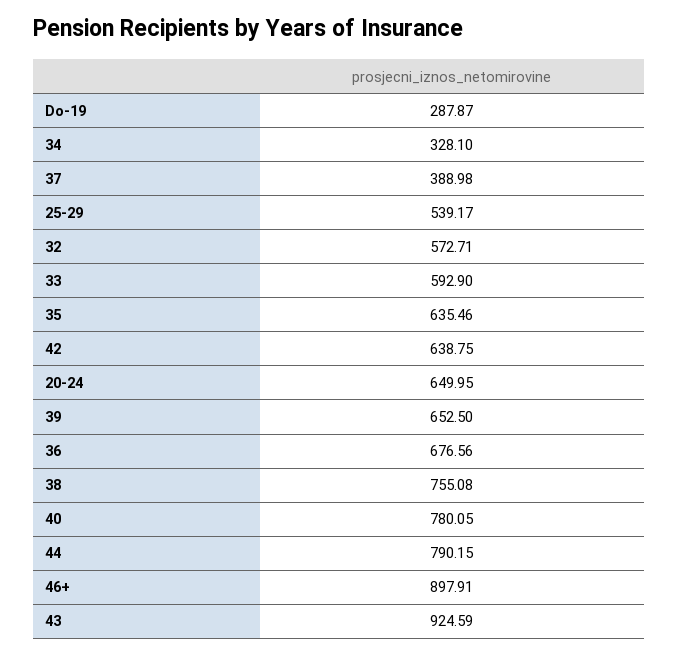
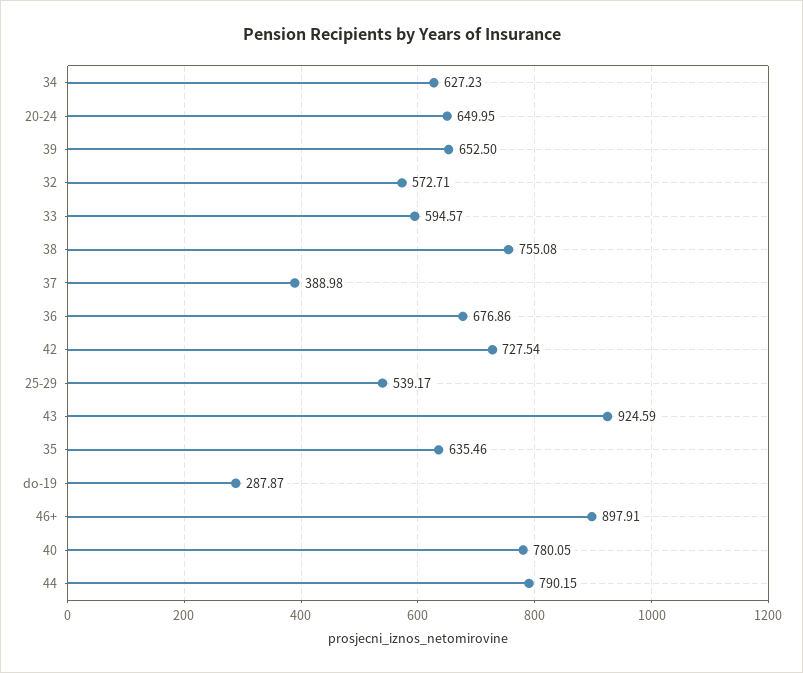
34: 328.1 -> 627.23
33: 592.9 -> 594.57
42: 638.75 -> 727.54
36: 676.56 -> 676.86

